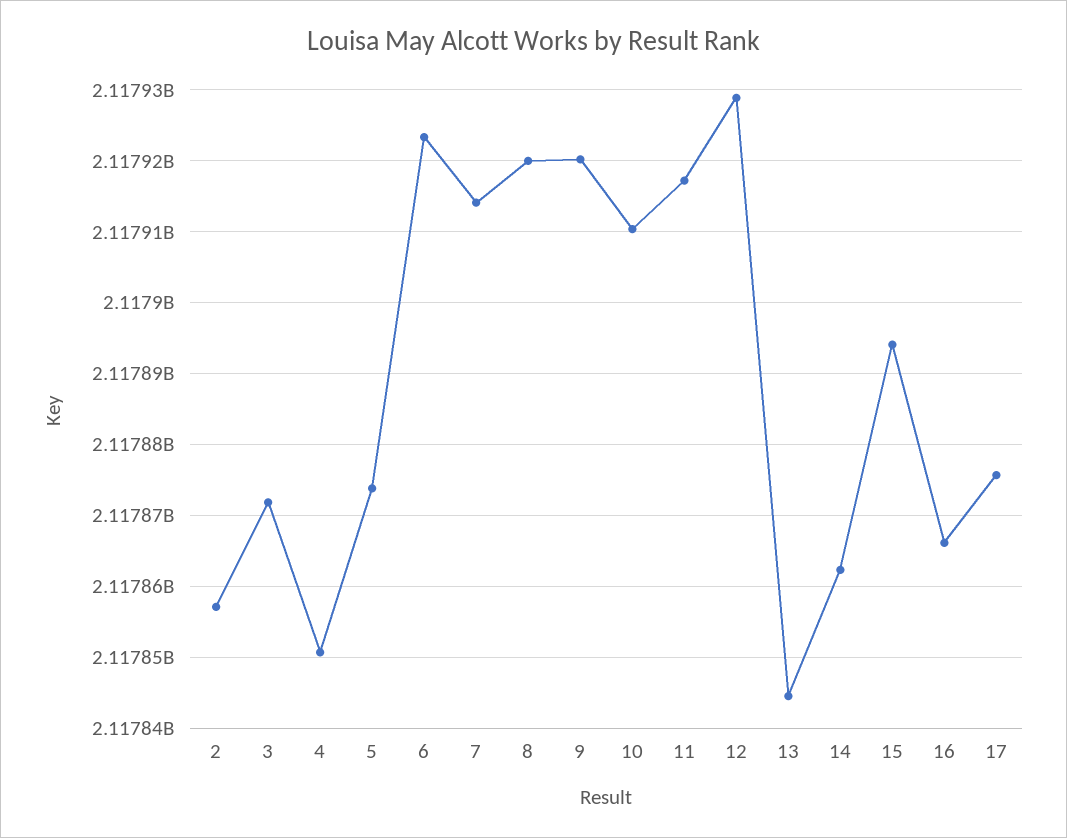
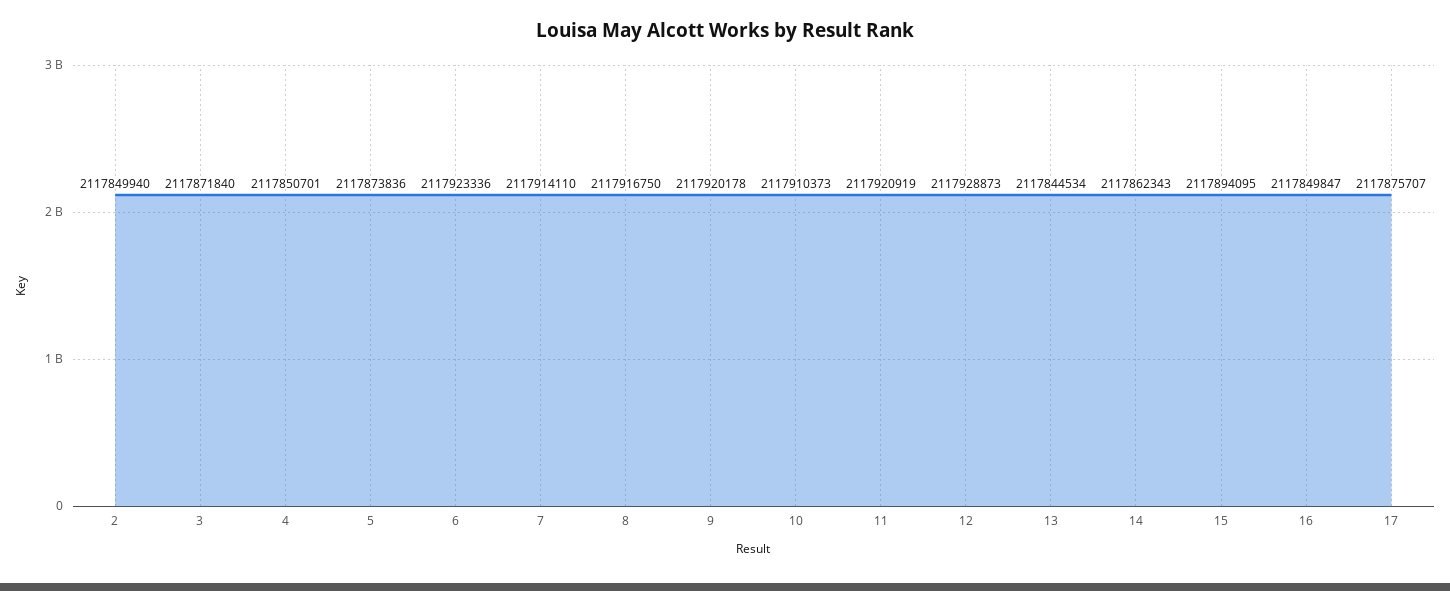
2: 2117857000 -> 2117849940
8: 2117920000 -> 2117916750
11: 2117917000 -> 2117920919
16: 2117866000 -> 2117849847

